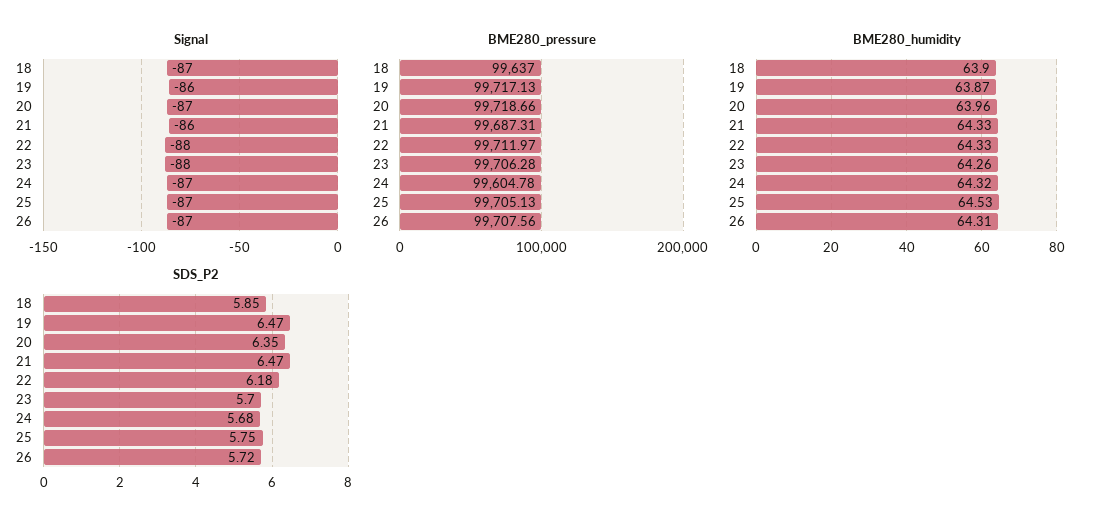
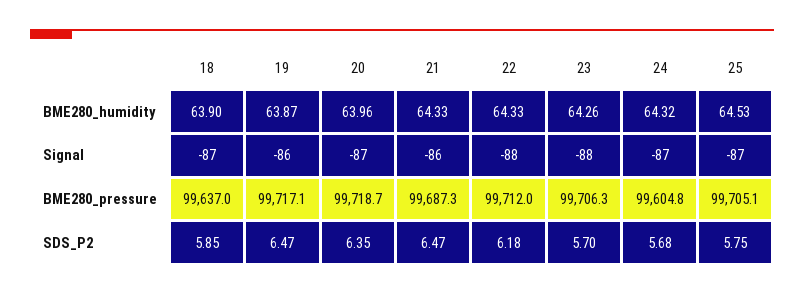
Signal, 26: -87 -> none
BME280_pressure, 26: 99707.56 -> none
BME280_humidity, 26: 64.31 -> none
SDS_P2, 26: 5.72 -> none

